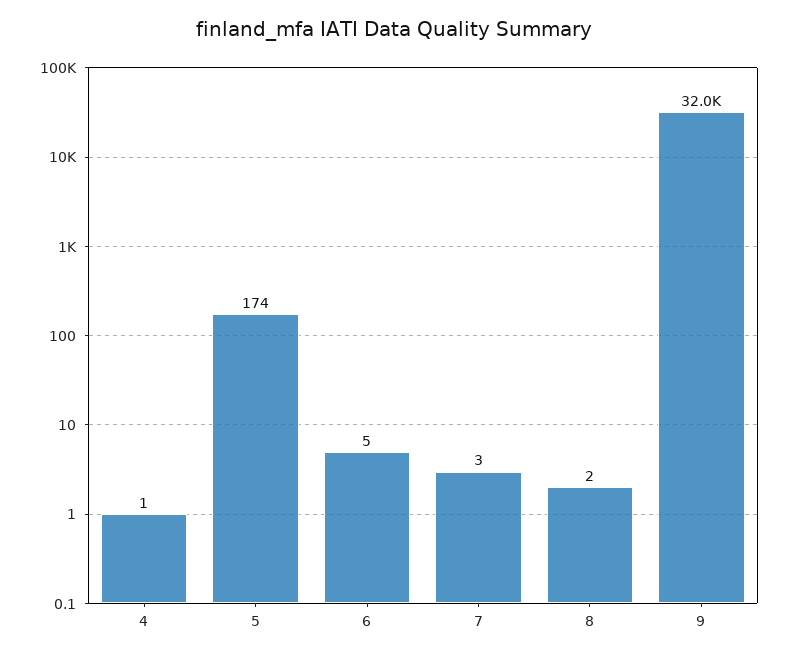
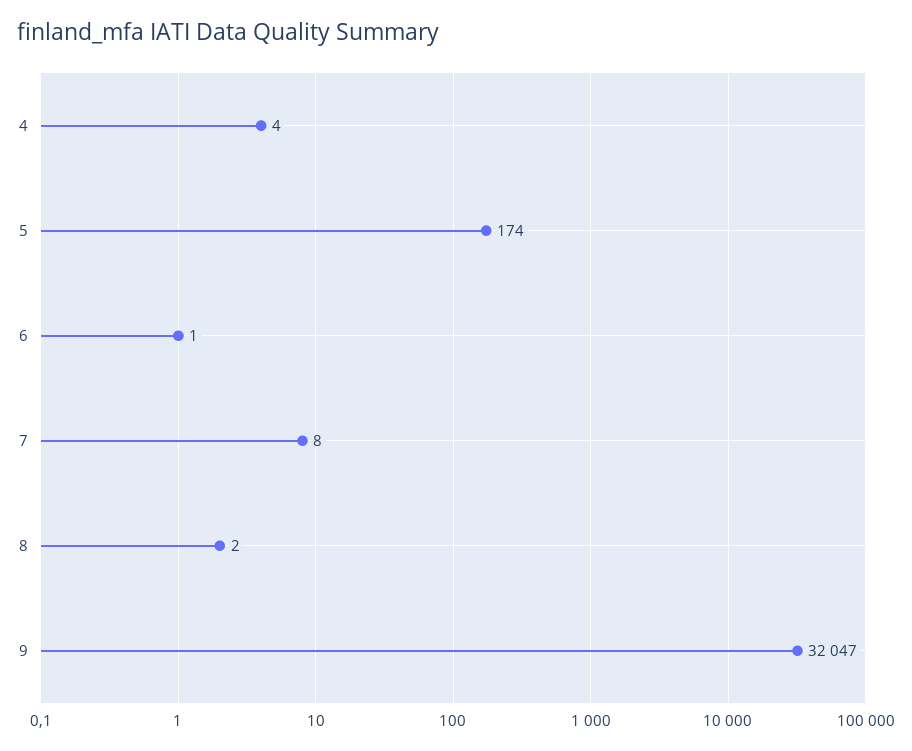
4: 1 -> 4
6: 5 -> 1
7: 3 -> 8

